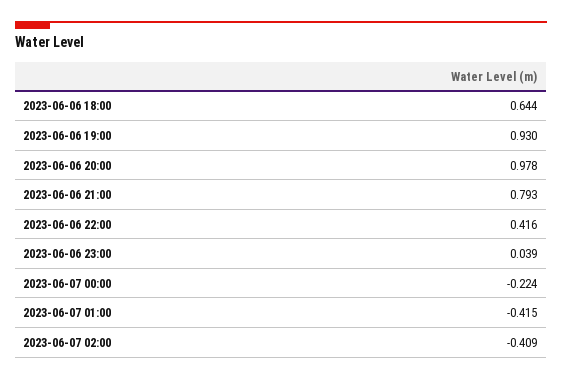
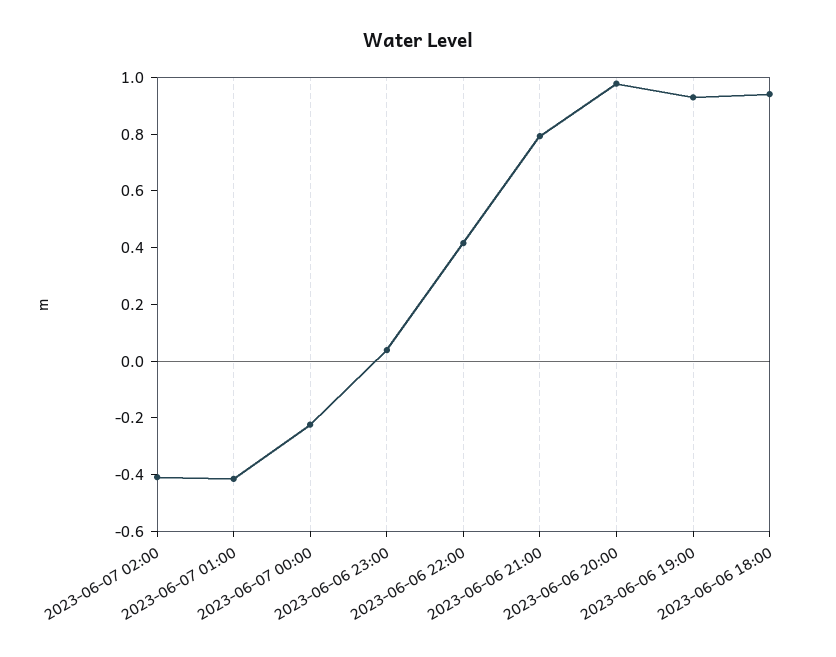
2023-06-06 18:00: 0.644 -> 0.95

